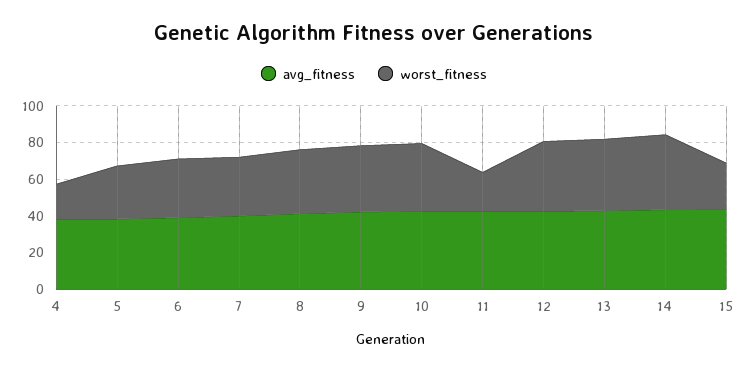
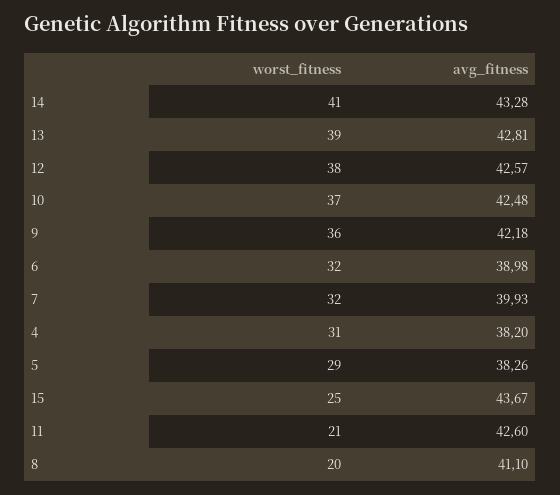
worst_fitness, 4: 20 -> 31
worst_fitness, 8: 35 -> 20

